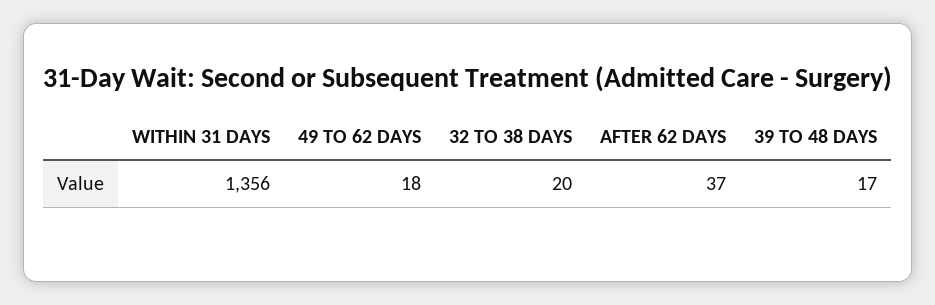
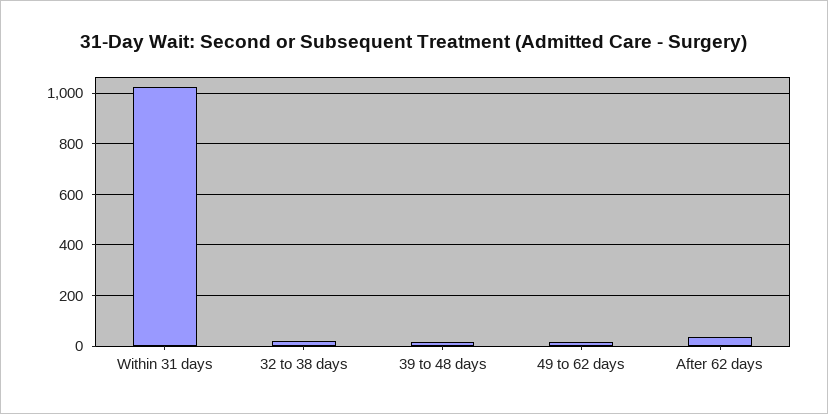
WITHIN 31 DAYS: 1356 -> 1025

